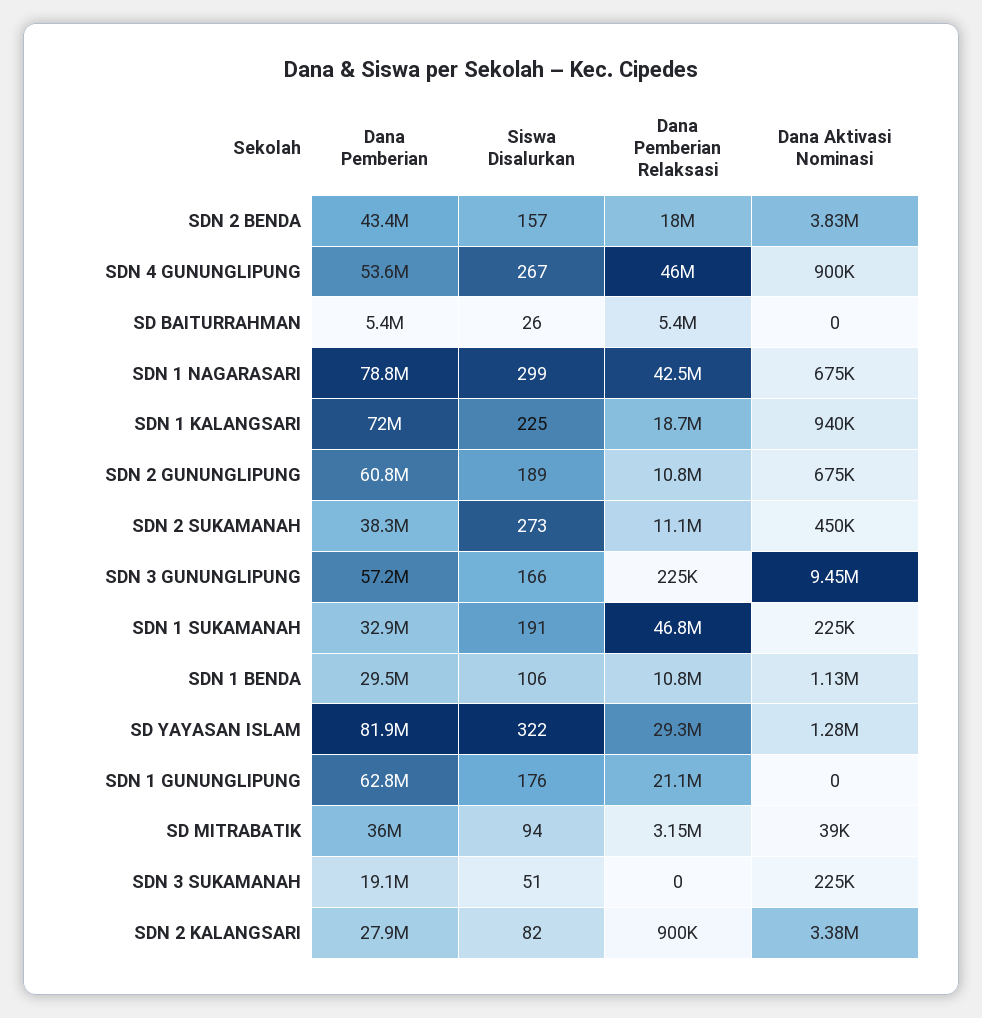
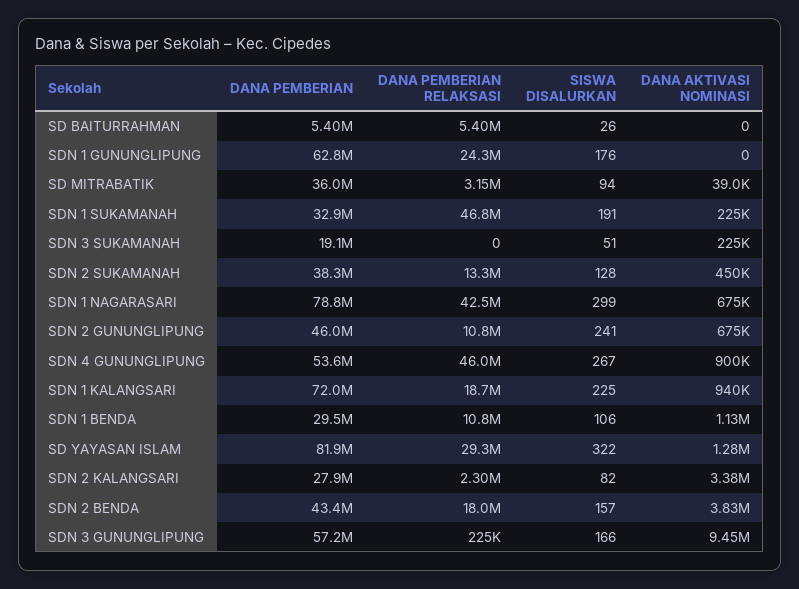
Dana Pemberian, SDN 2 GUNUNGLIPUNG: 60800000 -> 46000000
Siswa Disalurkan, SDN 2 GUNUNGLIPUNG: 189 -> 241
Siswa Disalurkan, SDN 2 SUKAMANAH: 273 -> 128
Dana Pemberian Relaksasi, SDN 2 SUKAMANAH: 11100000 -> 13300000
Dana Pemberian Relaksasi, SDN 1 GUNUNGLIPUNG: 21100000 -> 24300000
Dana Pemberian Relaksasi, SDN 2 KALANGSARI: 900000 -> 2300000

